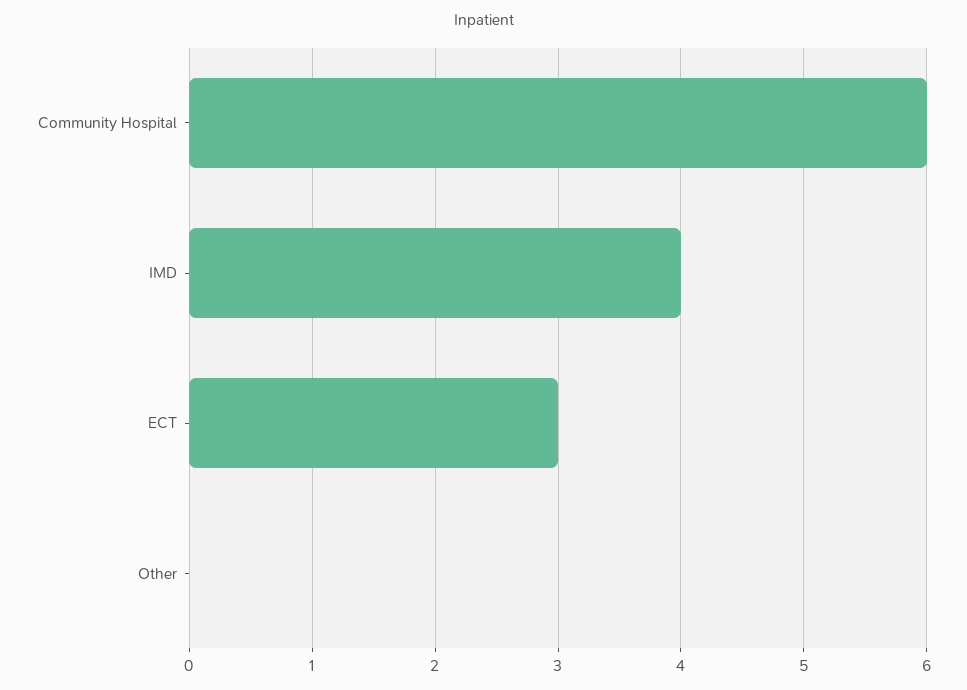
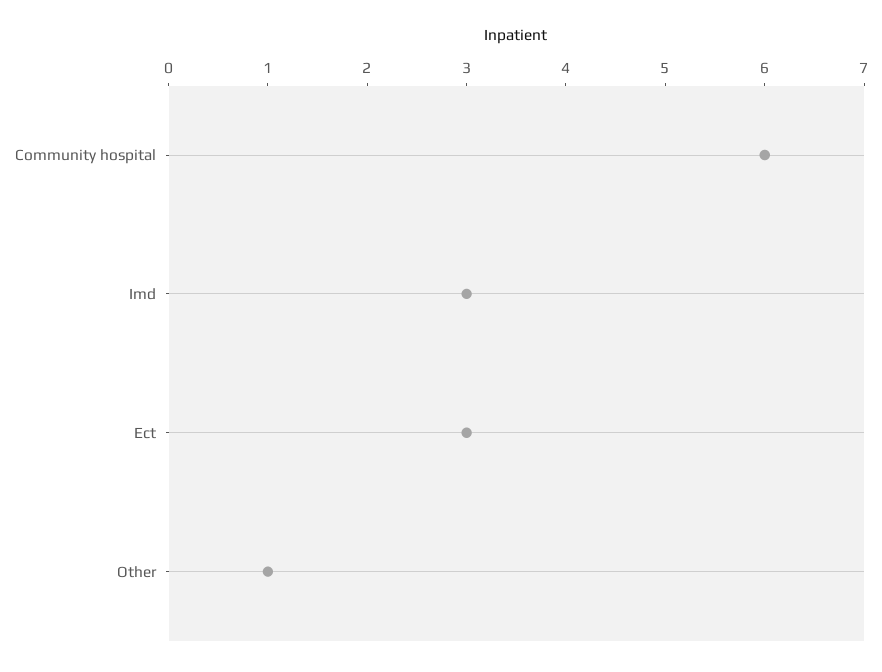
IMD: 4 -> 3
Other: 0 -> 1

